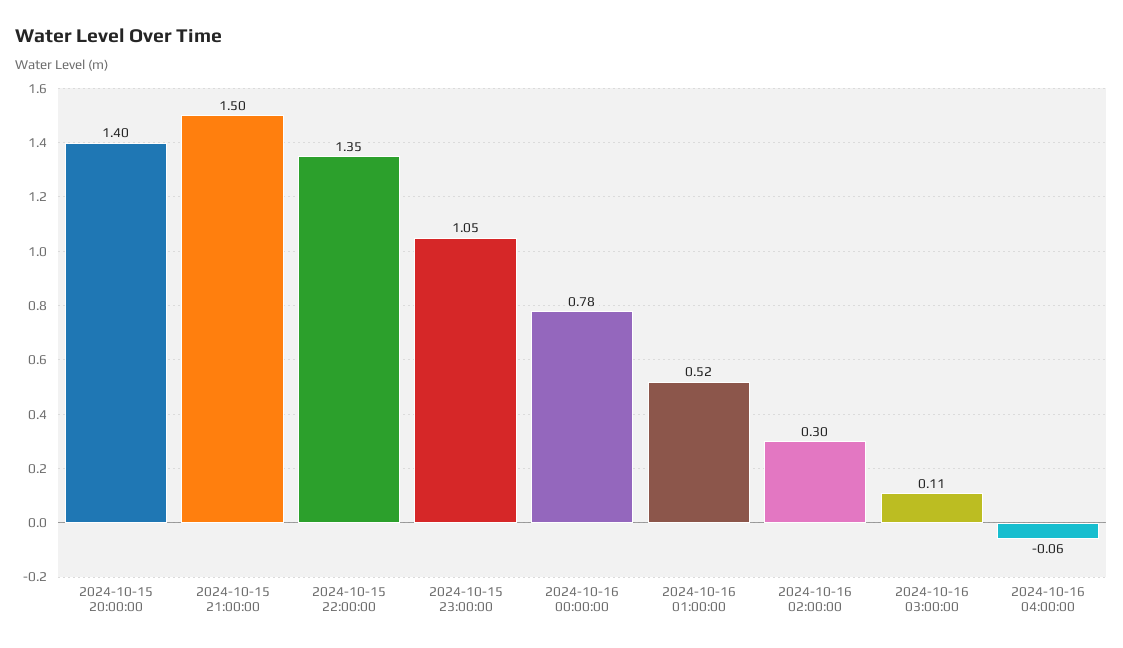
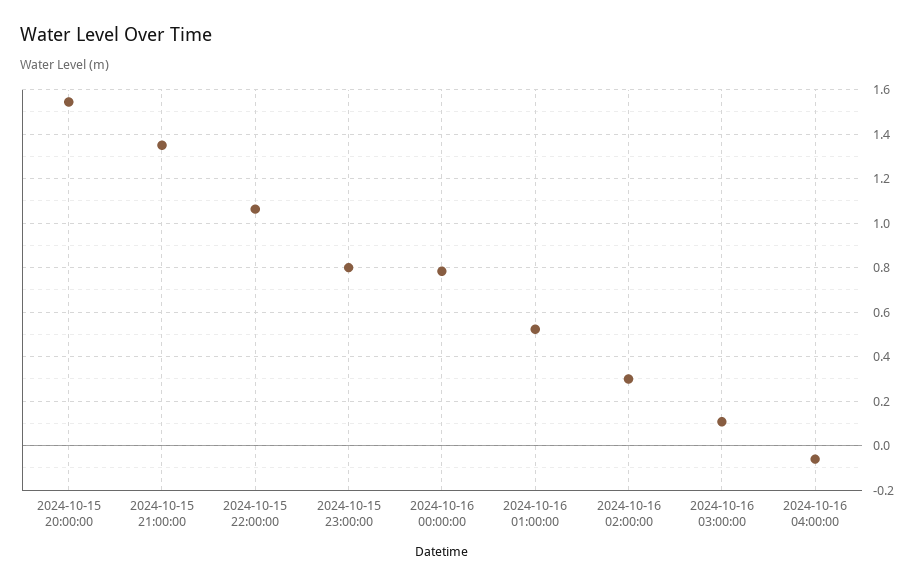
2024-10-15 20:00:00: 1.4 -> 1.55
2024-10-15 21:00:00: 1.5 -> 1.35
2024-10-15 22:00:00: 1.35 -> 1.05
2024-10-15 23:00:00: 1.05 -> 0.8

